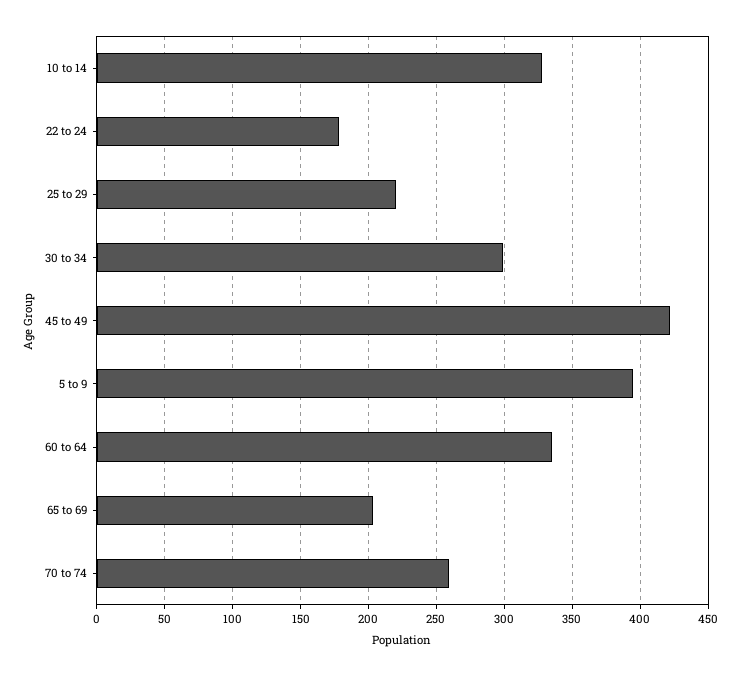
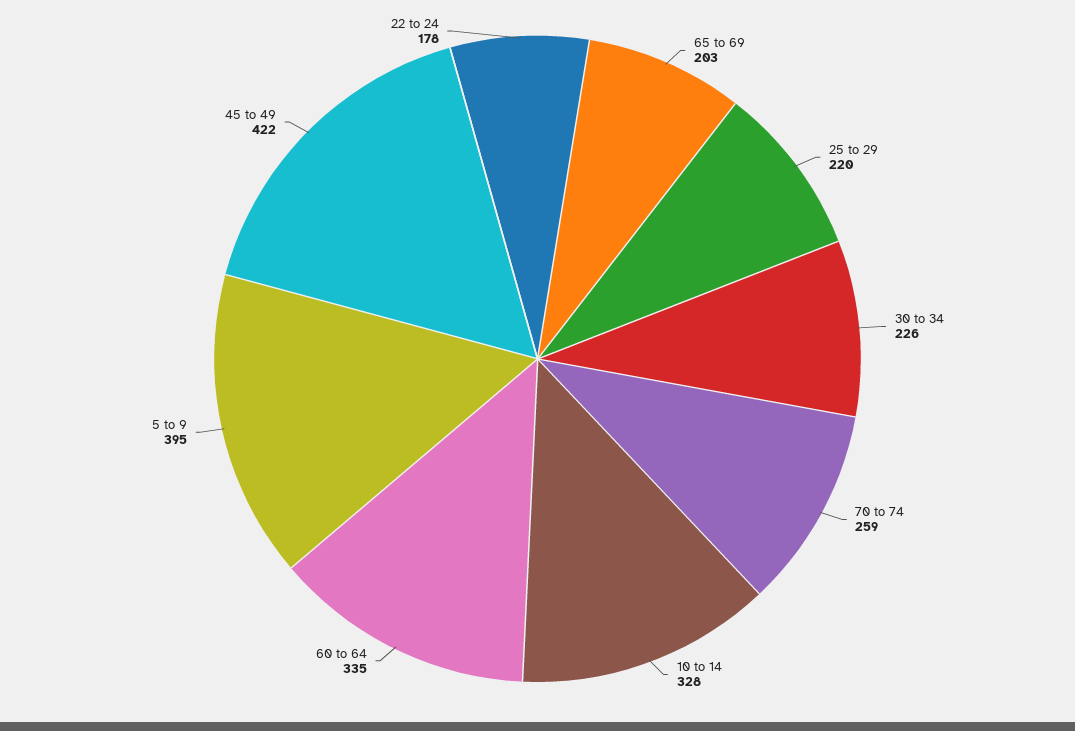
30 to 34: 300 -> 226

